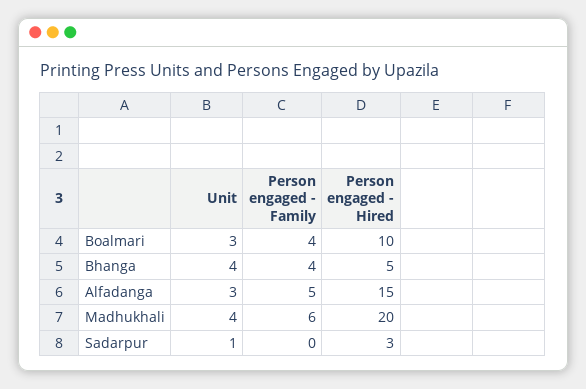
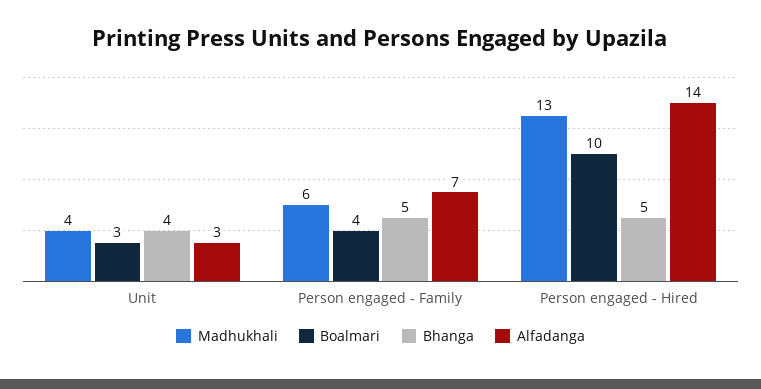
Bhanga, Person engaged - Family: 4 -> 5
Alfadanga, Person engaged - Family: 5 -> 7
Alfadanga, Person engaged - Hired: 15 -> 14
Madhukhali, Person engaged - Hired: 20 -> 13
Sadarpur, Unit: 1 -> none
Sadarpur, Person engaged - Family: 0 -> none
Sadarpur, Person engaged - Hired: 3 -> none

